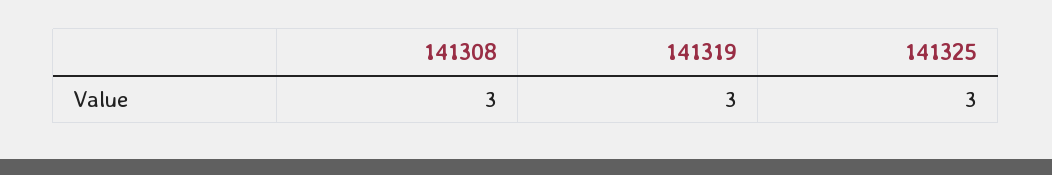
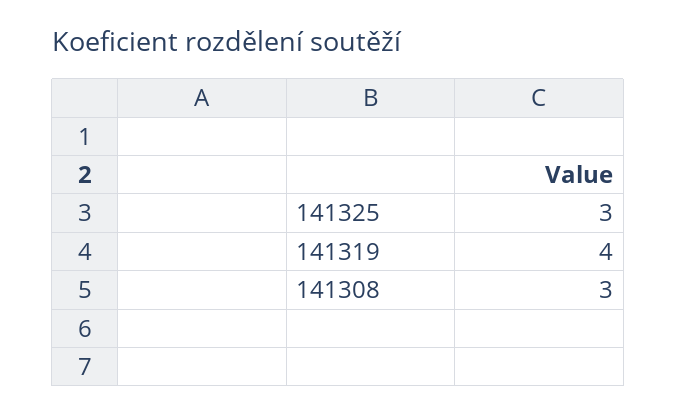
141319: 3 -> 4

